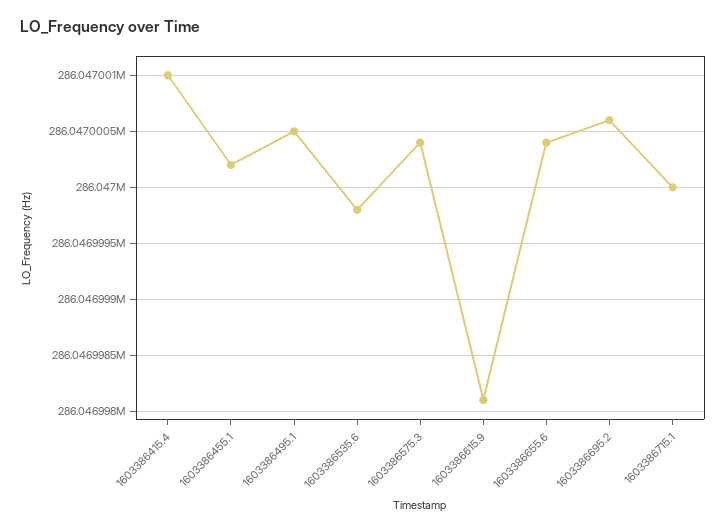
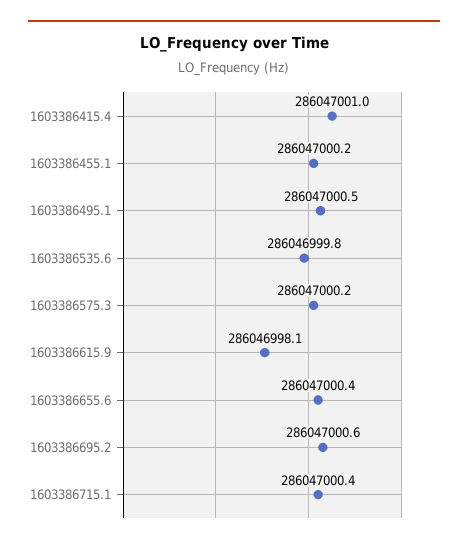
1603386575.3: 286047000.4 -> 286047000.2
1603386715.1: 286047000 -> 286047000.4

